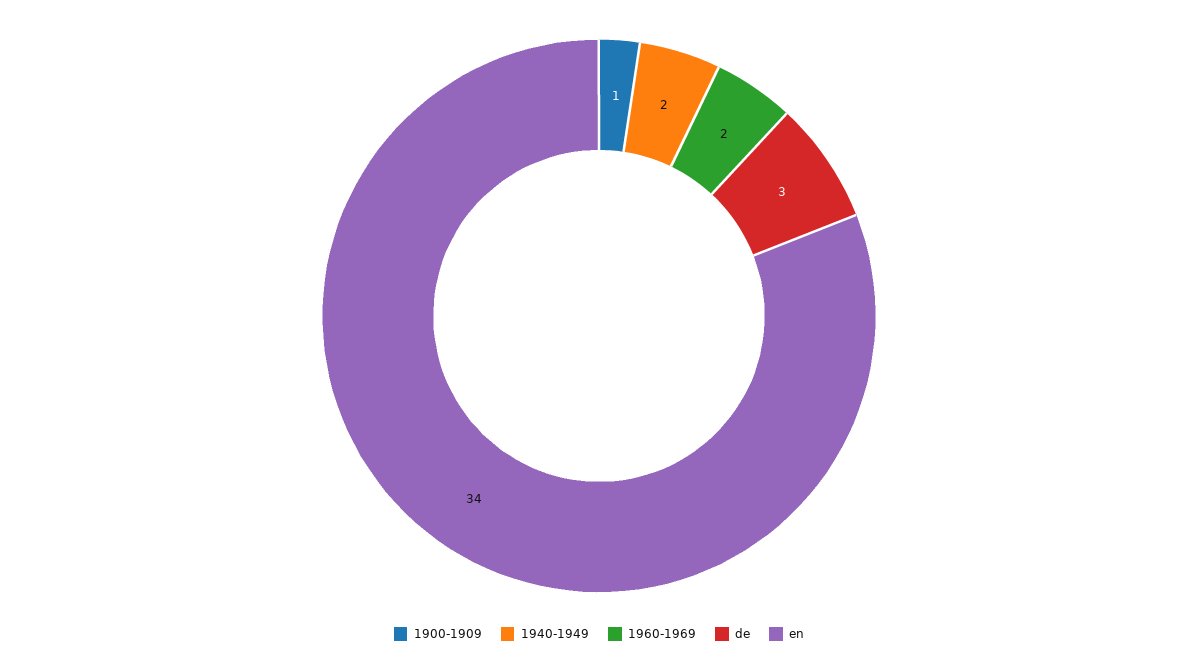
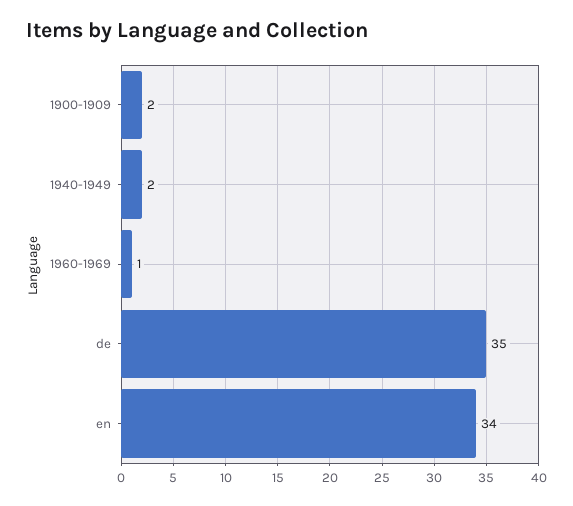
1900-1909: 1 -> 2
1960-1969: 2 -> 1
de: 3 -> 35

